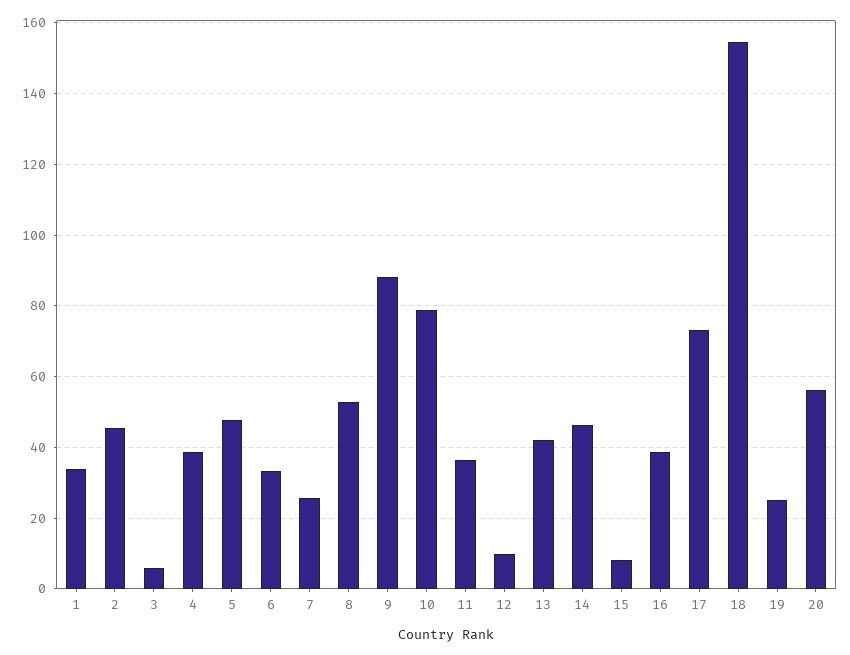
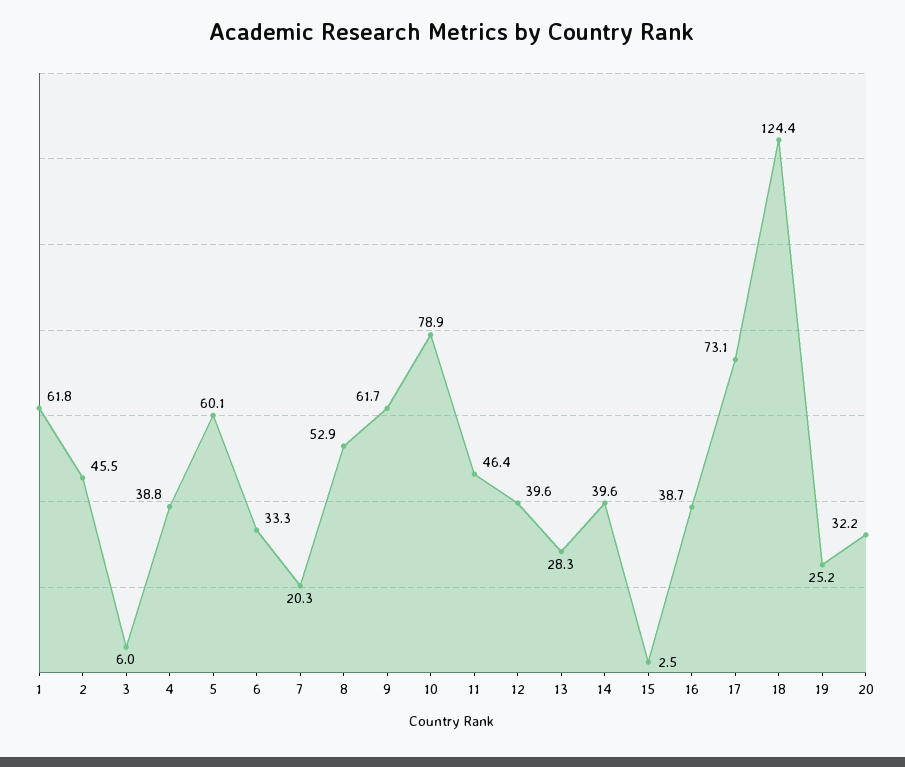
1: 34 -> 61.8
5: 48 -> 60.1
7: 26 -> 20.3
9: 88 -> 61.7
11: 36 -> 46.4
12: 10 -> 39.6
13: 42 -> 28.3
14: 46 -> 39.6
15: 8 -> 2.5
18: 154 -> 124.4
20: 56 -> 32.2

